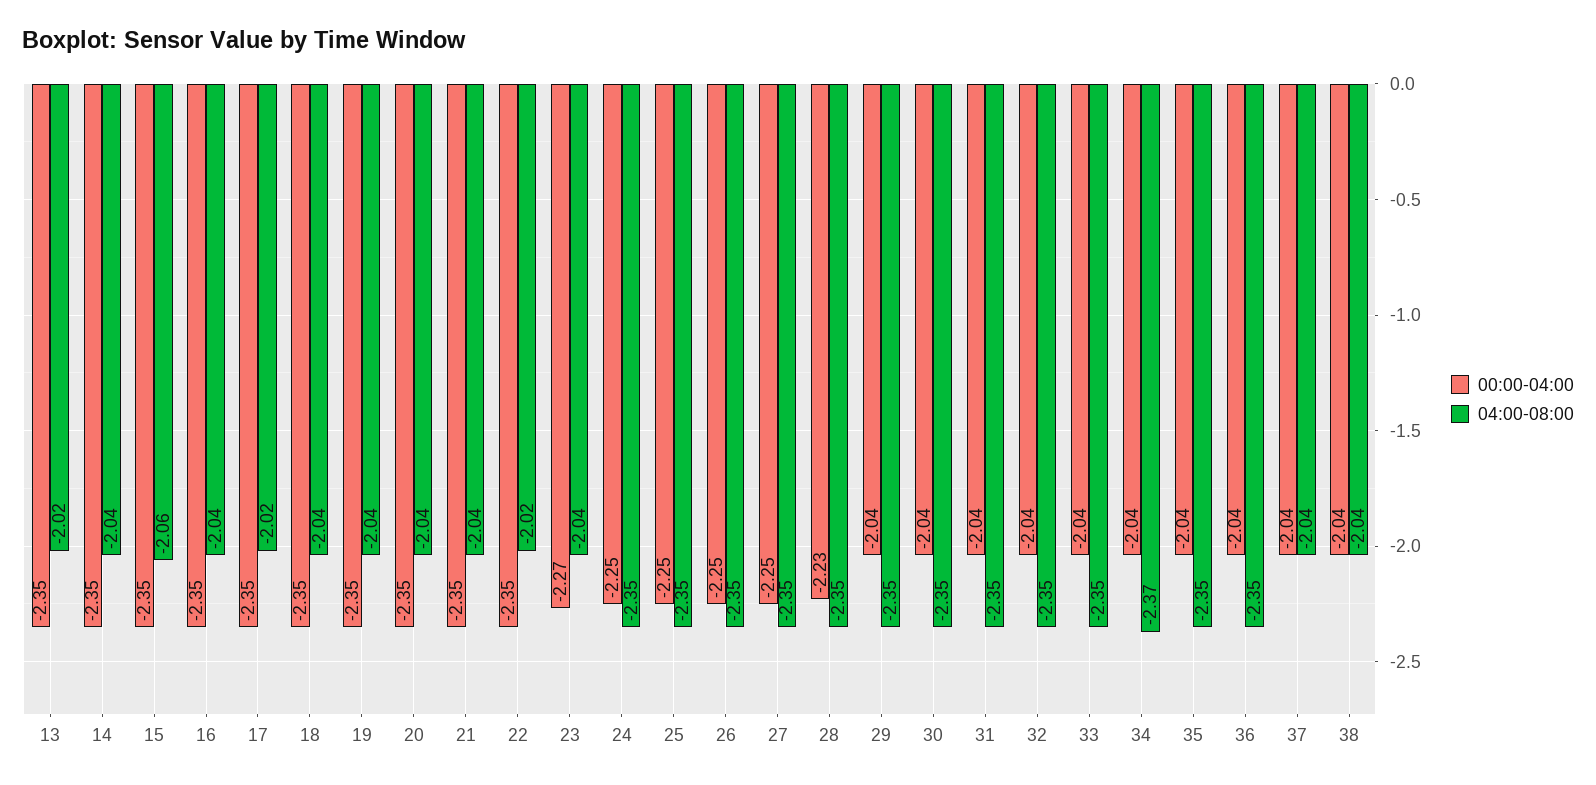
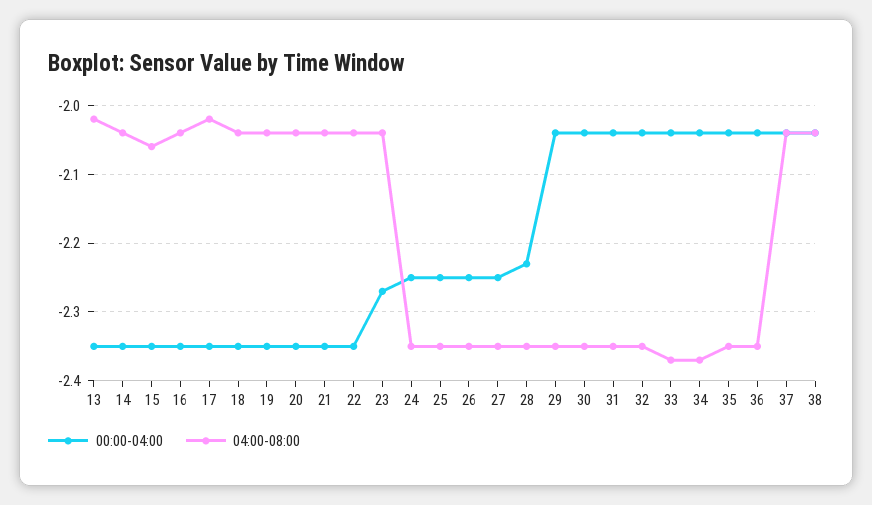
04:00-08:00, 22: -2.02 -> -2.04
04:00-08:00, 33: -2.35 -> -2.37

